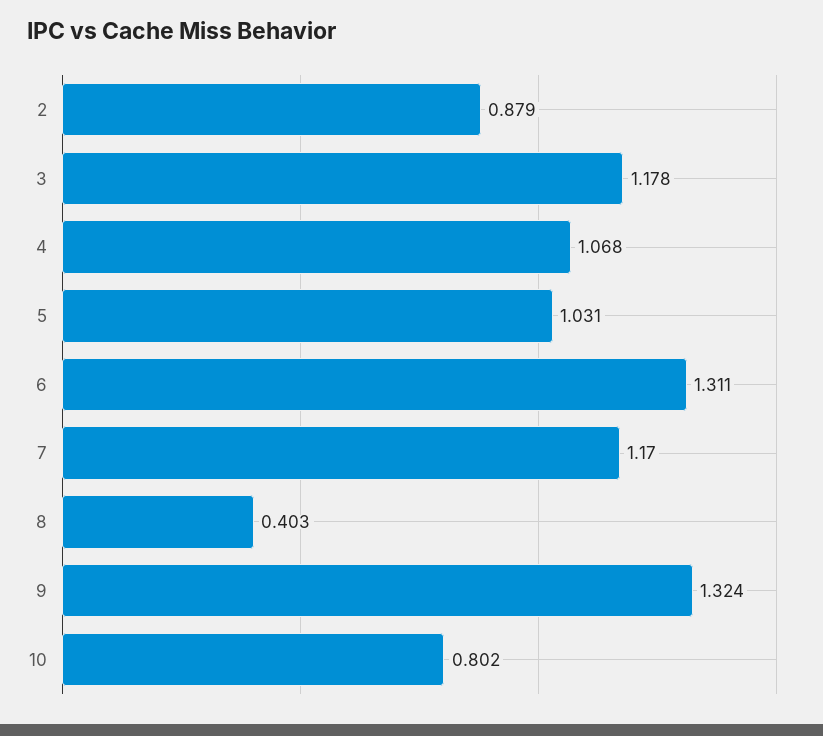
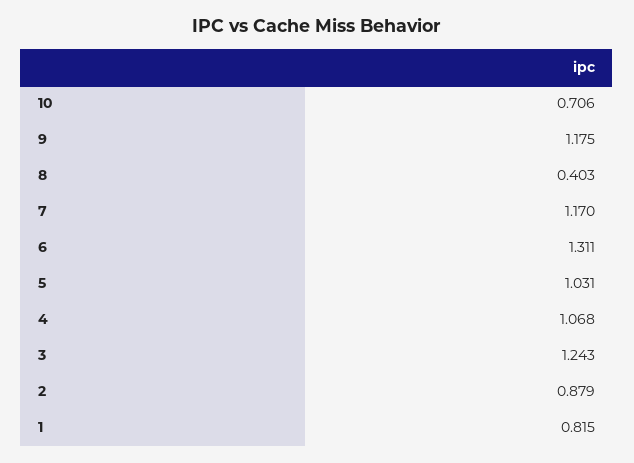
3: 1.178 -> 1.243
9: 1.324 -> 1.175
10: 0.802 -> 0.706
1: none -> 0.815

